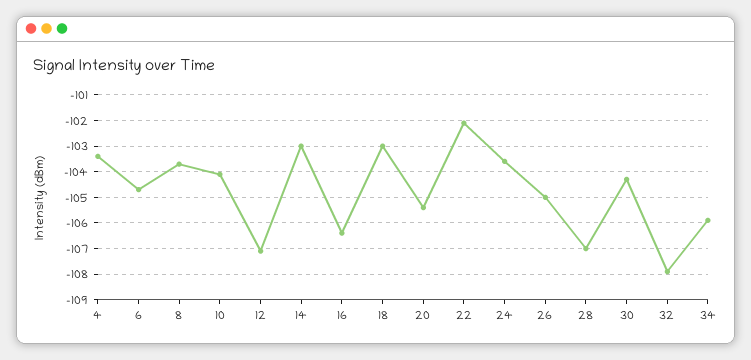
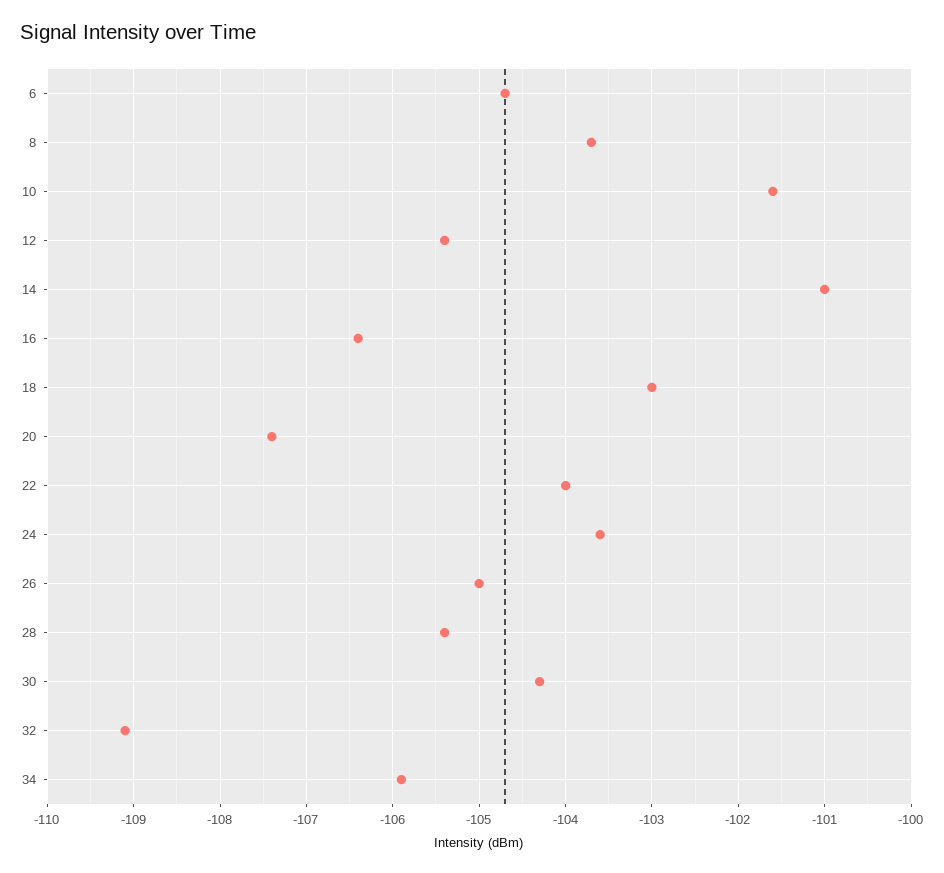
4: -103.5 -> none
10: -104 -> -101.6
12: -107 -> -105.4
14: -103 -> -101
20: -105.5 -> -107.4
22: -102 -> -104
28: -107 -> -105.4
32: -108 -> -109.1

